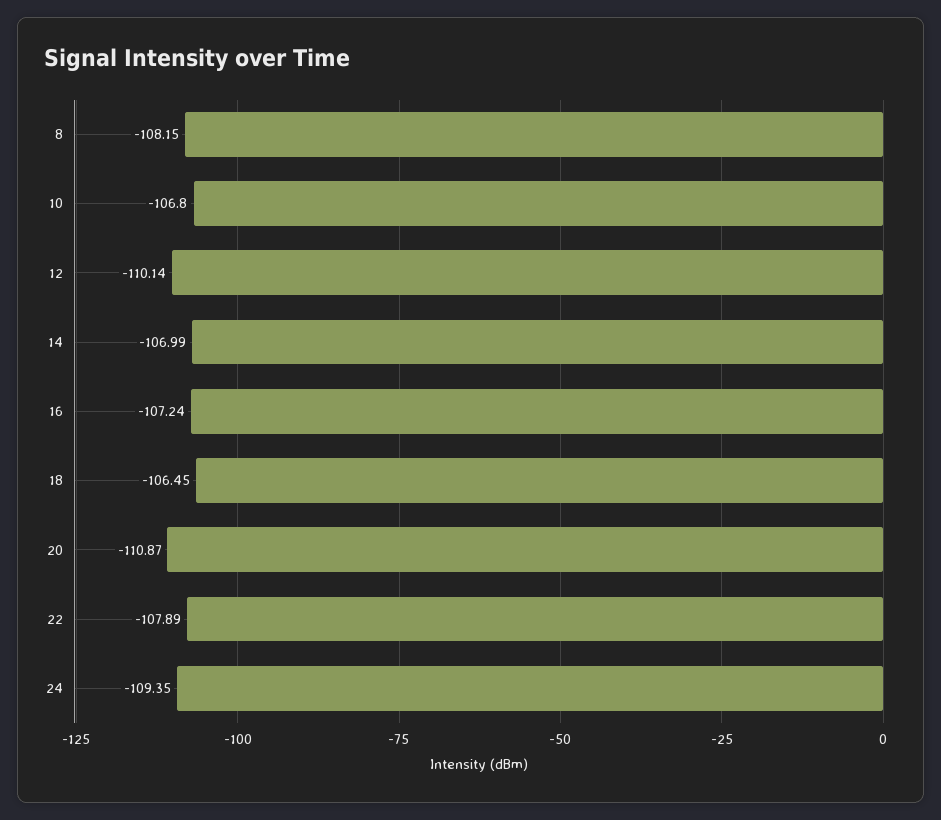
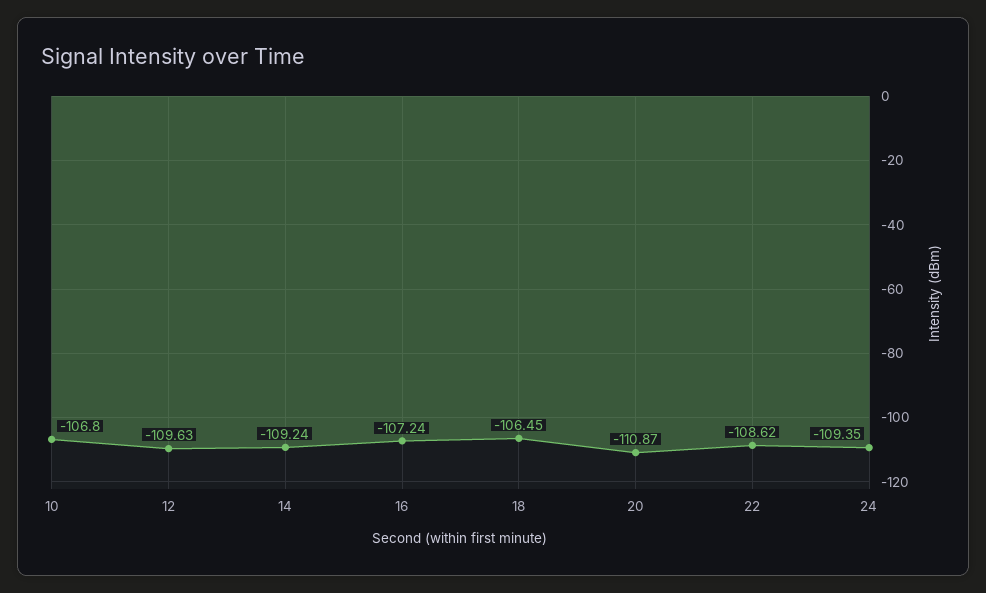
8: -108.15 -> none
12: -110.14 -> -109.63
14: -106.99 -> -109.24
22: -107.89 -> -108.62

